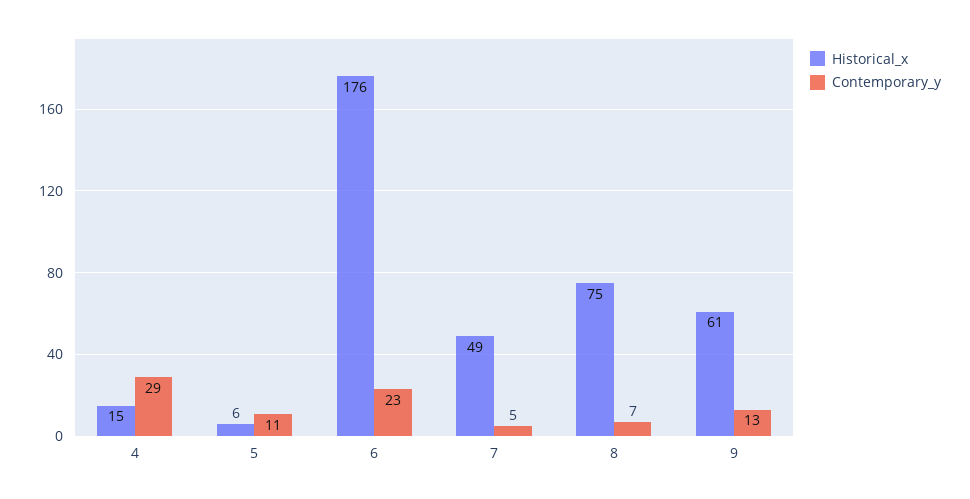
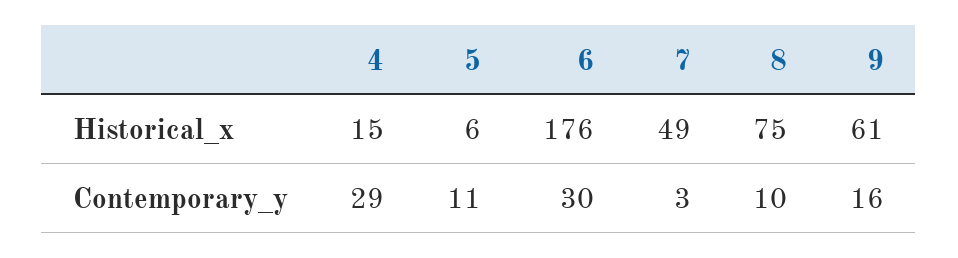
Contemporary_y, 6: 23 -> 30
Contemporary_y, 7: 5 -> 3
Contemporary_y, 8: 7 -> 10
Contemporary_y, 9: 13 -> 16

